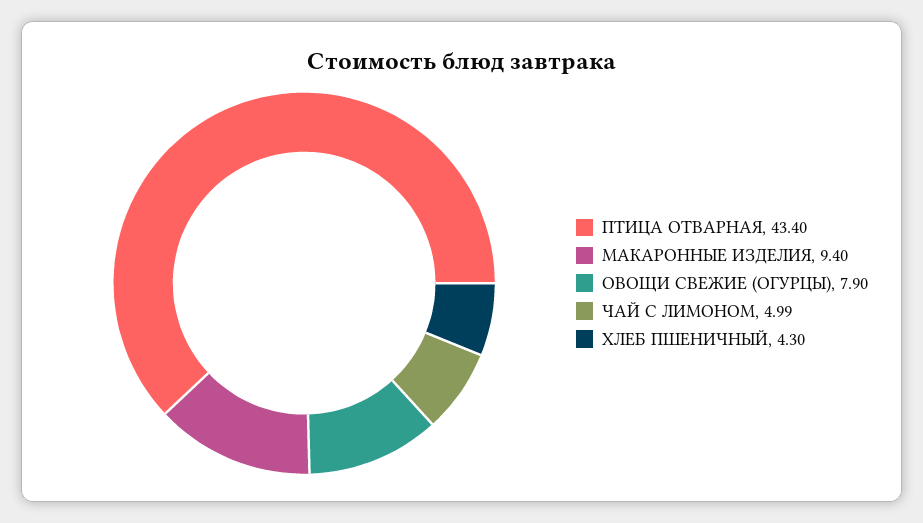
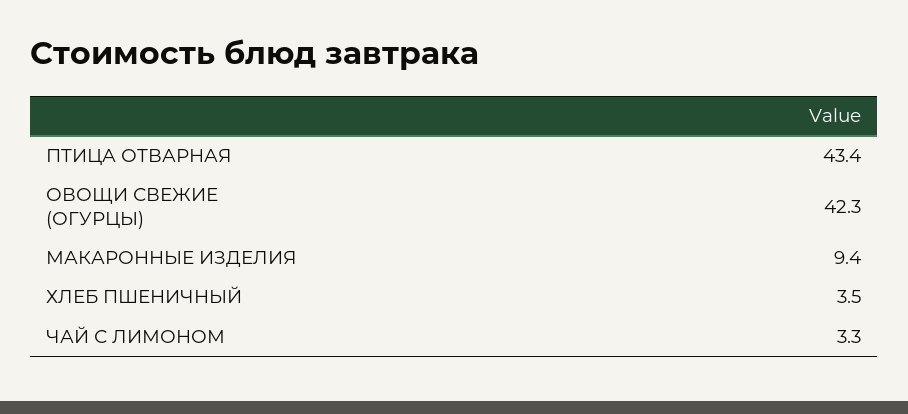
ОВОЩИ СВЕЖИЕ (ОГУРЦЫ): 7.9 -> 42.3
ЧАЙ С ЛИМОНОМ: 4.99 -> 3.3
ХЛЕБ ПШЕНИЧНЫЙ: 4.3 -> 3.5

